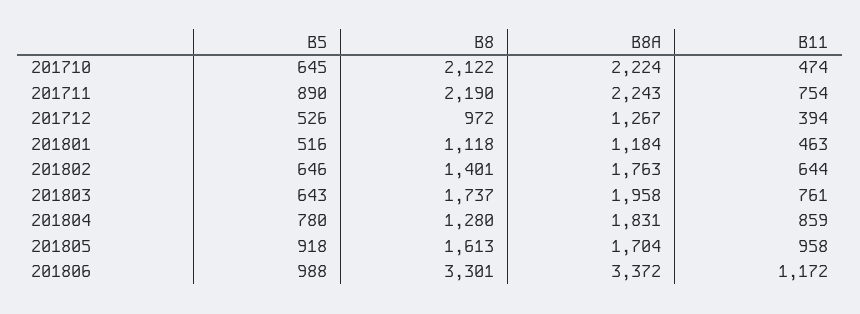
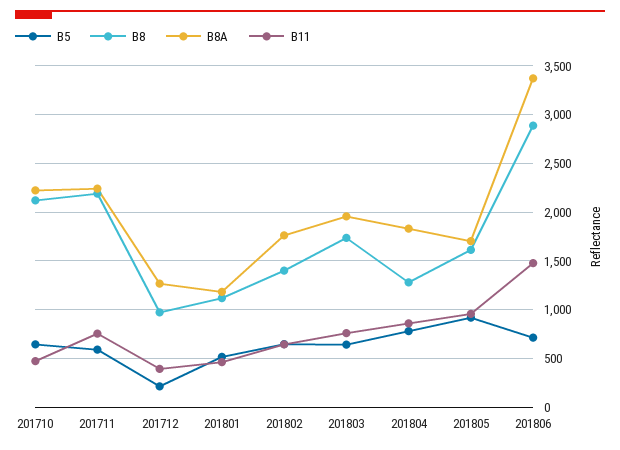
B5, 201711: 890 -> 600
B5, 201712: 526 -> 200
B5, 201806: 988 -> 700
B8, 201806: 3301 -> 2900
B11, 201806: 1172 -> 1500

